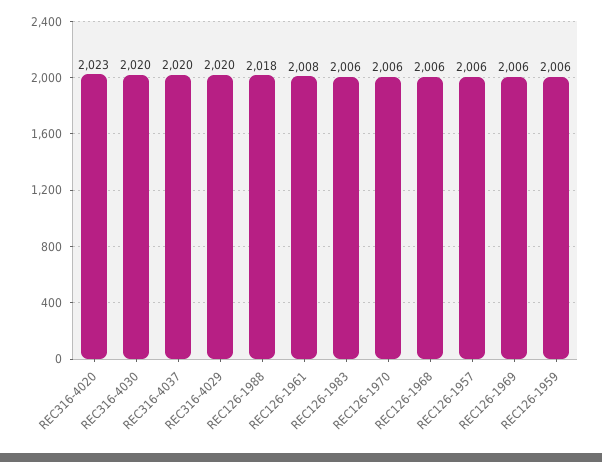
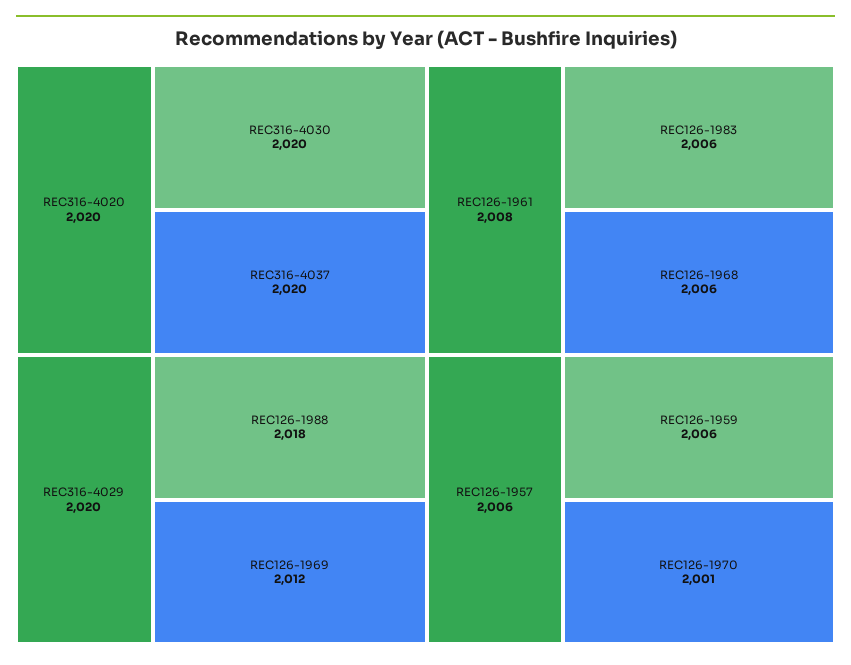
REC316-4020: 2023 -> 2020
REC126-1970: 2006 -> 2001
REC126-1969: 2006 -> 2012

